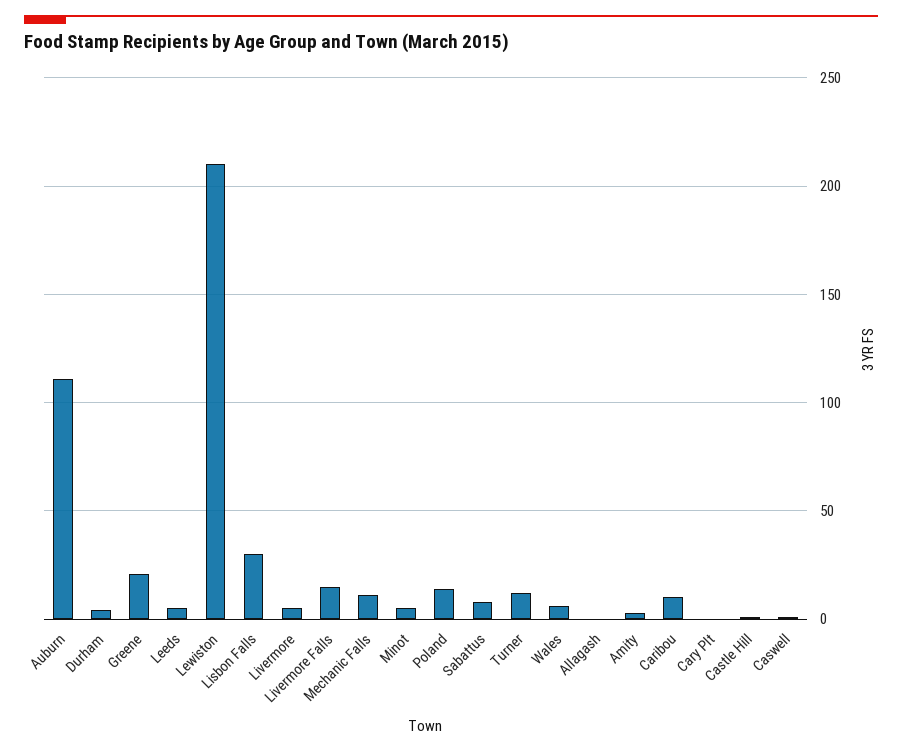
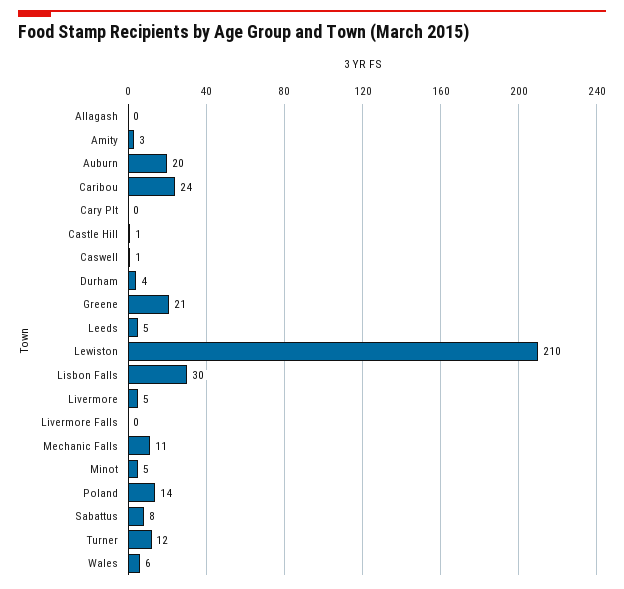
Auburn: 110 -> 20
Livermore Falls: 15 -> 0
Caribou: 10 -> 24

